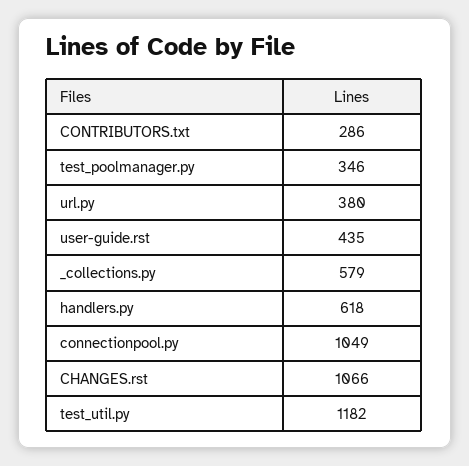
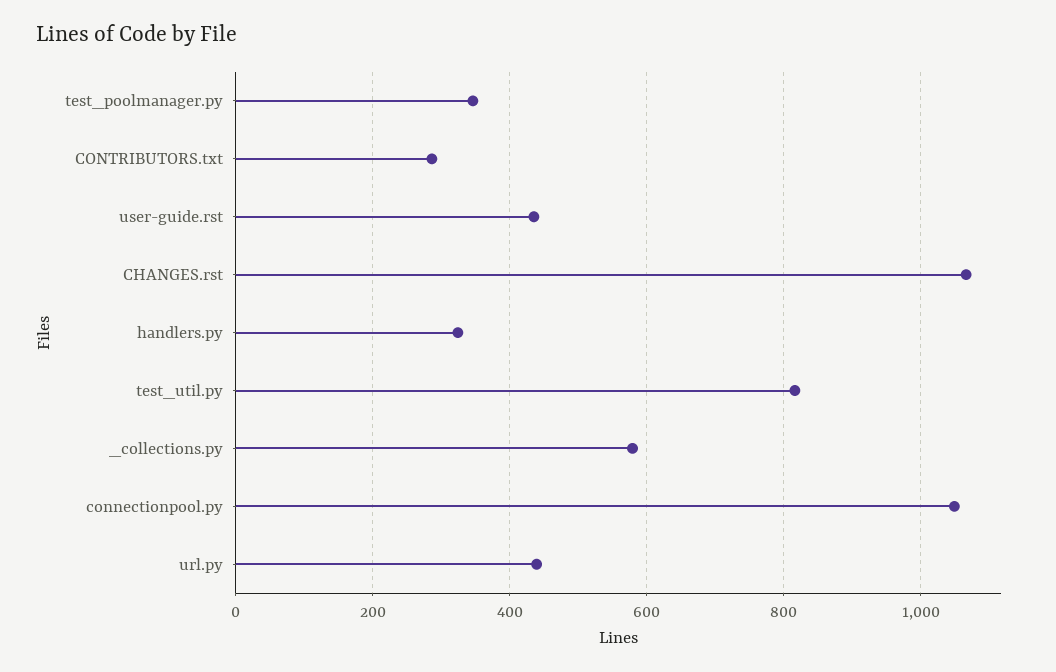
url.py: 380 -> 440
handlers.py: 618 -> 320
test_util.py: 1182 -> 820

